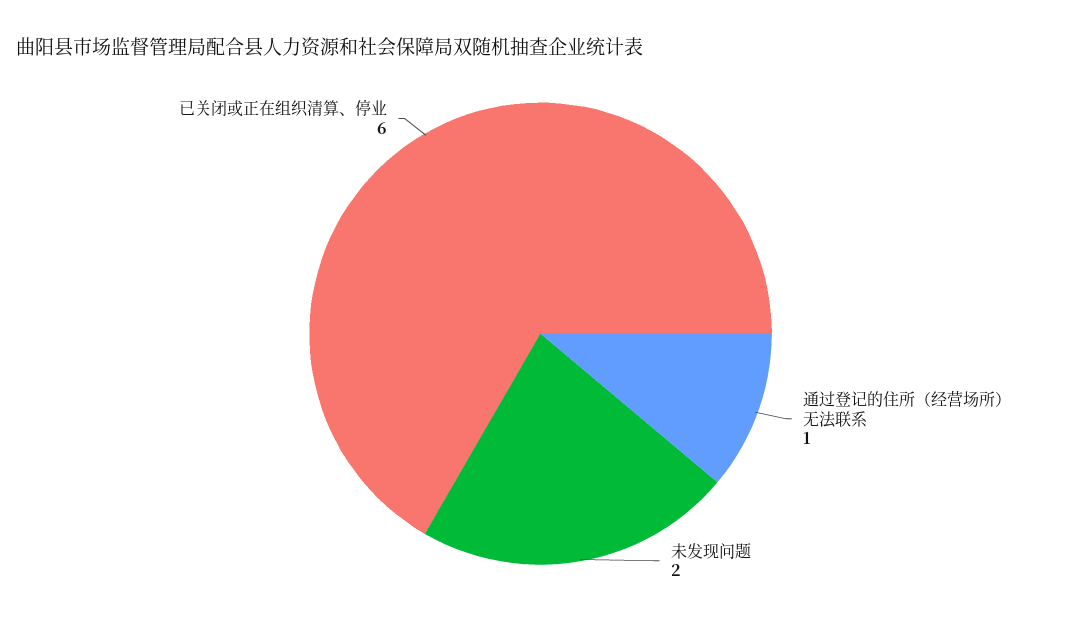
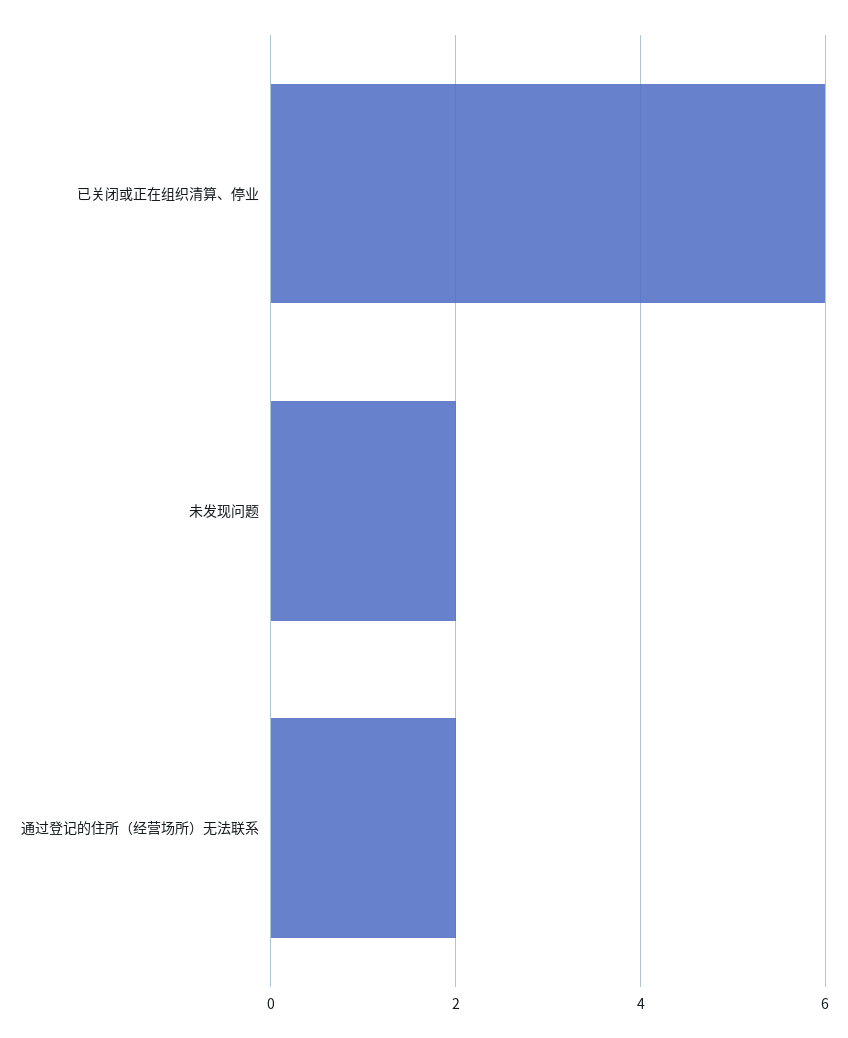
通过登记的住所（经营场所）无法联系: 1 -> 2

